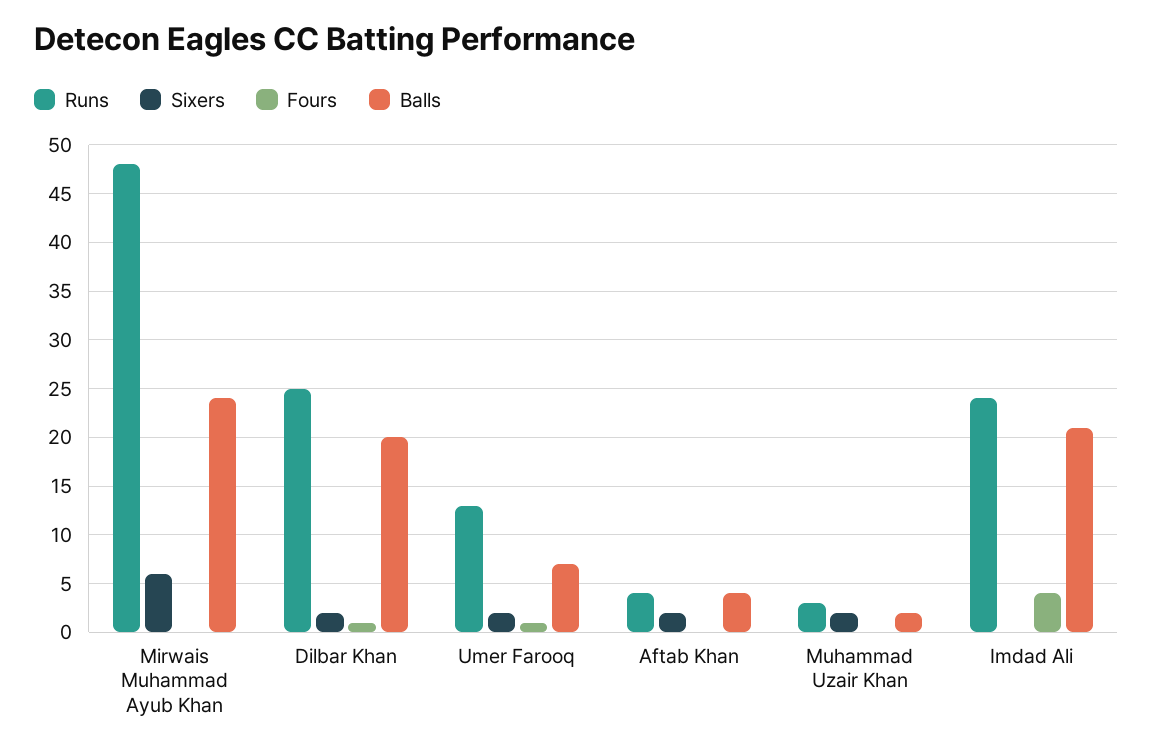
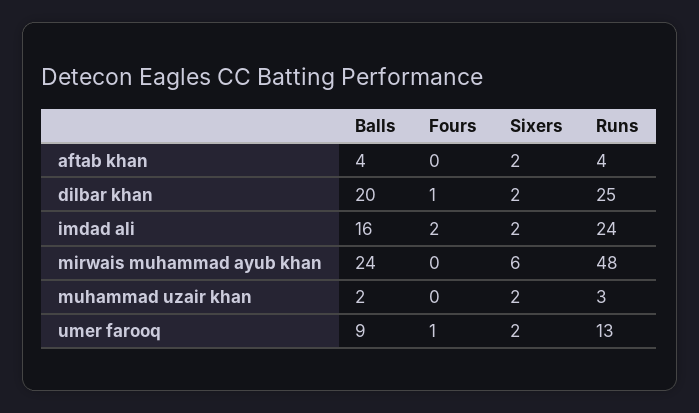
Balls, Umer Farooq: 7 -> 9
Sixers, Imdad Ali: 0 -> 2
Fours, Imdad Ali: 4 -> 2
Balls, Imdad Ali: 21 -> 16

